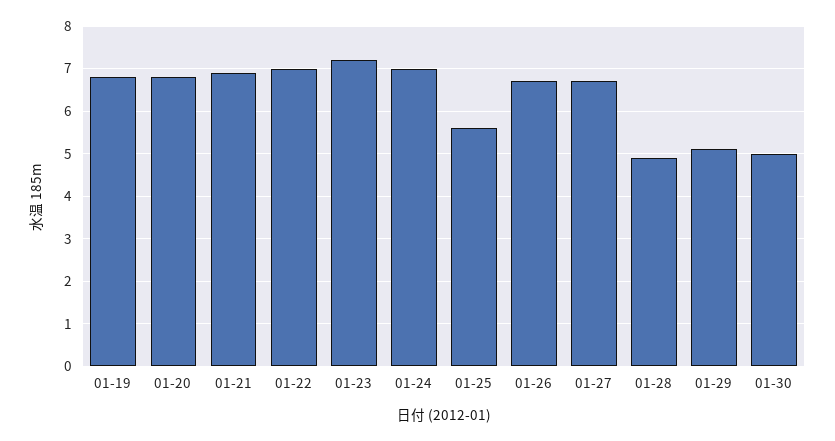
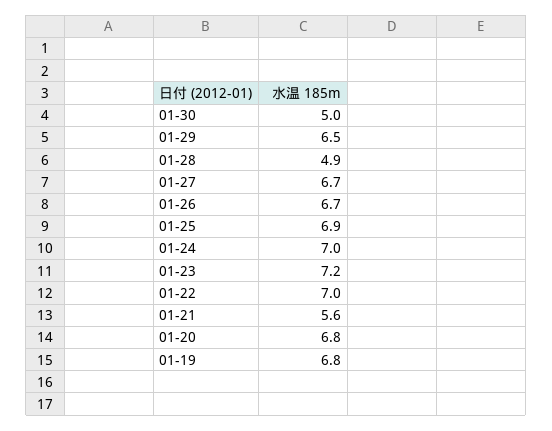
01-21: 7 -> 5.6
01-25: 5.5 -> 6.9
01-29: 5 -> 6.5

